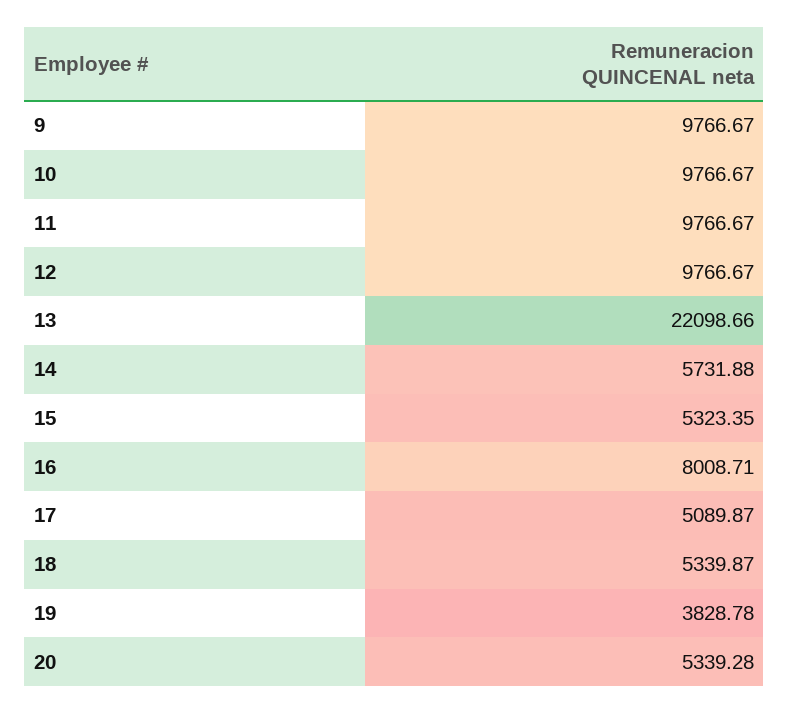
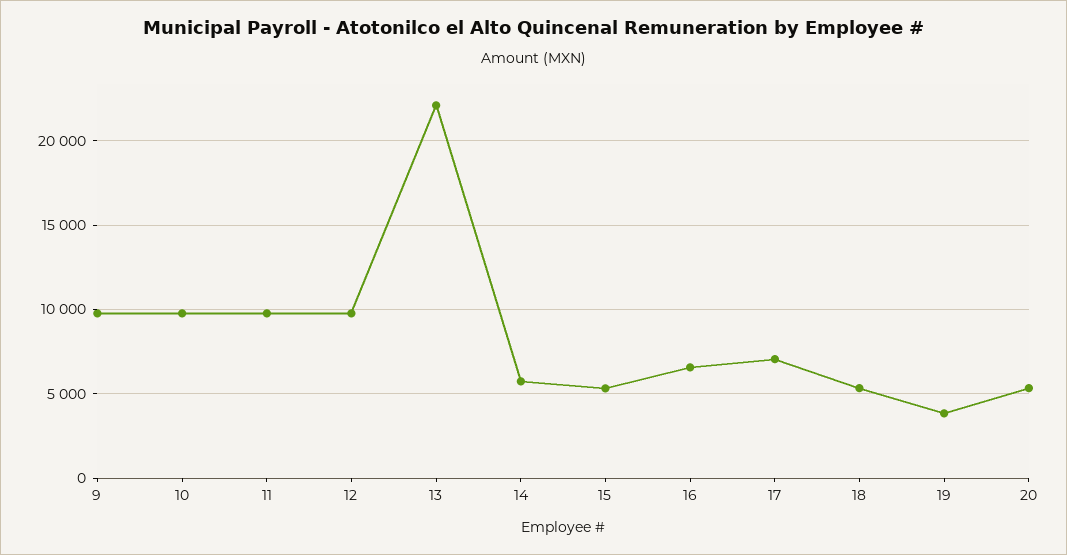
16: 8008.71 -> 6500
17: 5089.87 -> 7000

